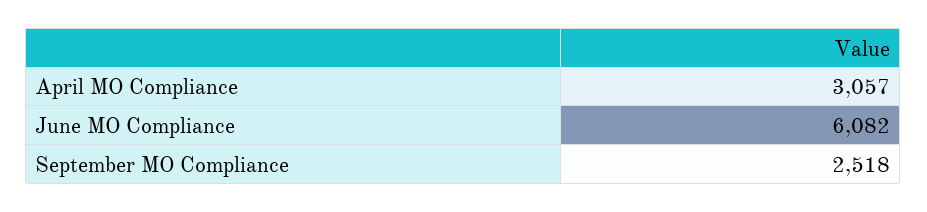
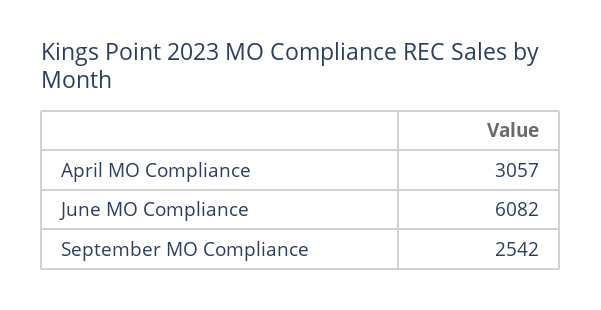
September MO Compliance: 2518 -> 2542

